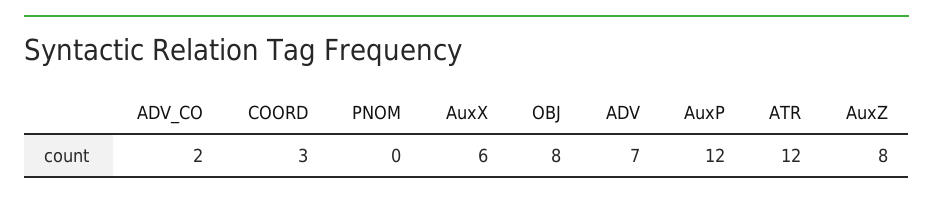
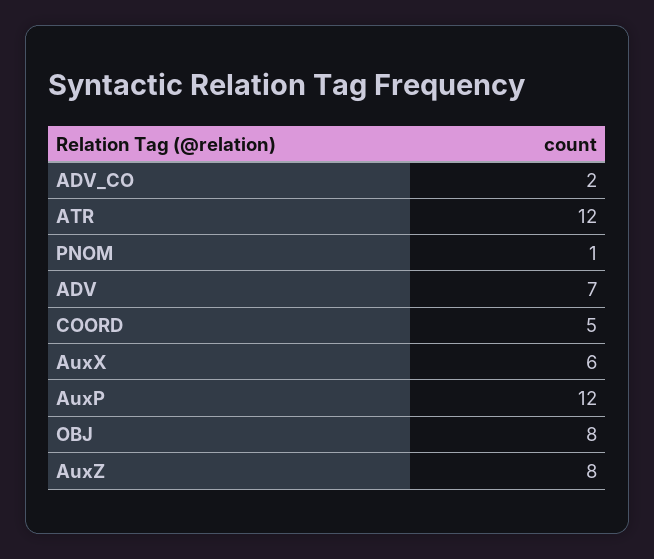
COORD: 3 -> 5
PNOM: 0 -> 1

